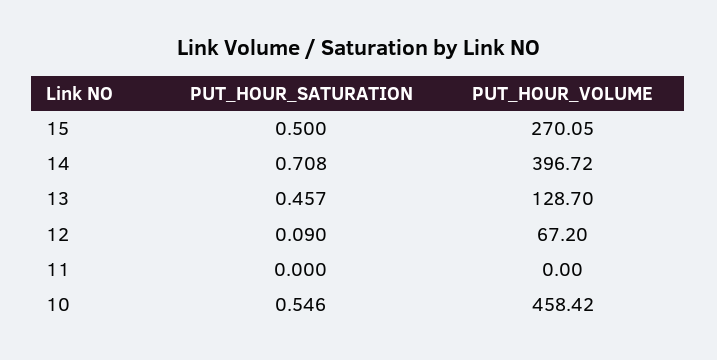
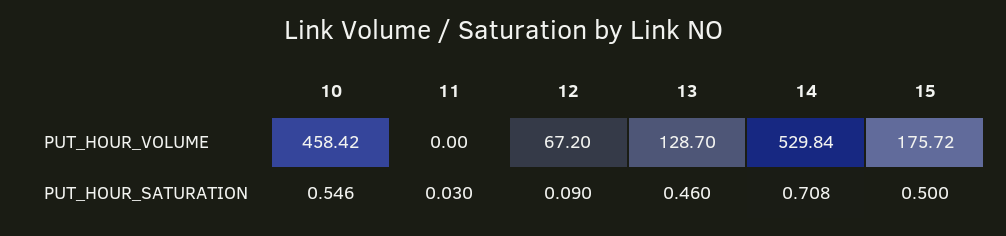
PUT_HOUR_VOLUME, 15: 270.05 -> 175.72
PUT_HOUR_VOLUME, 14: 396.72 -> 529.84
PUT_HOUR_SATURATION, 13: 0.457 -> 0.46
PUT_HOUR_SATURATION, 11: 0 -> 0.03

